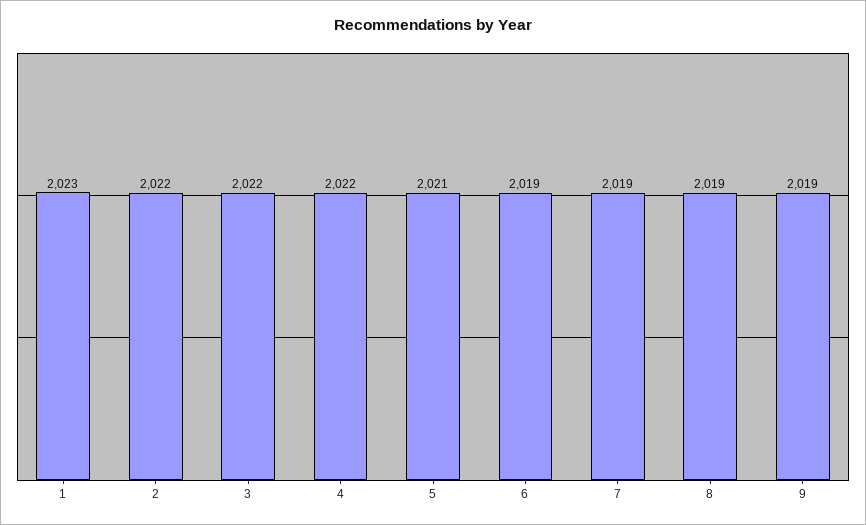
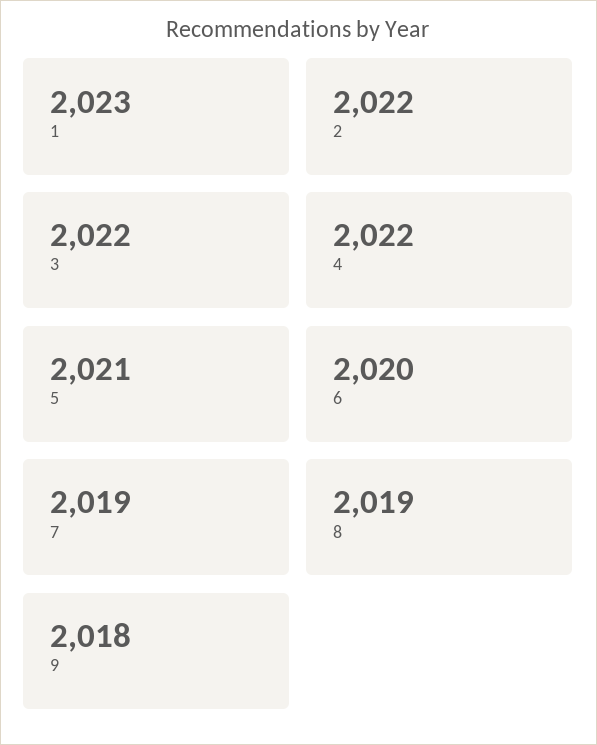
6: 2019 -> 2020
9: 2019 -> 2018

